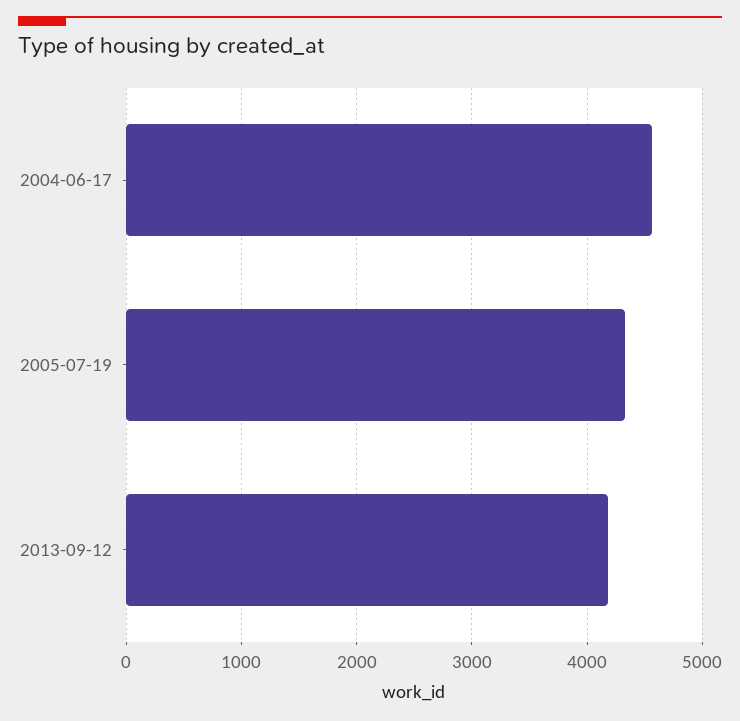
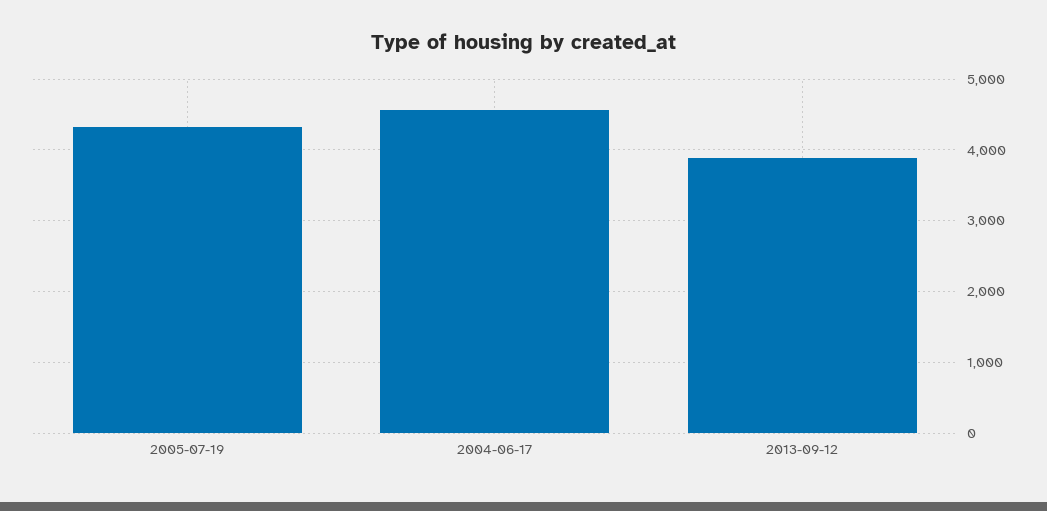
2013-09-12: 4200 -> 3900

